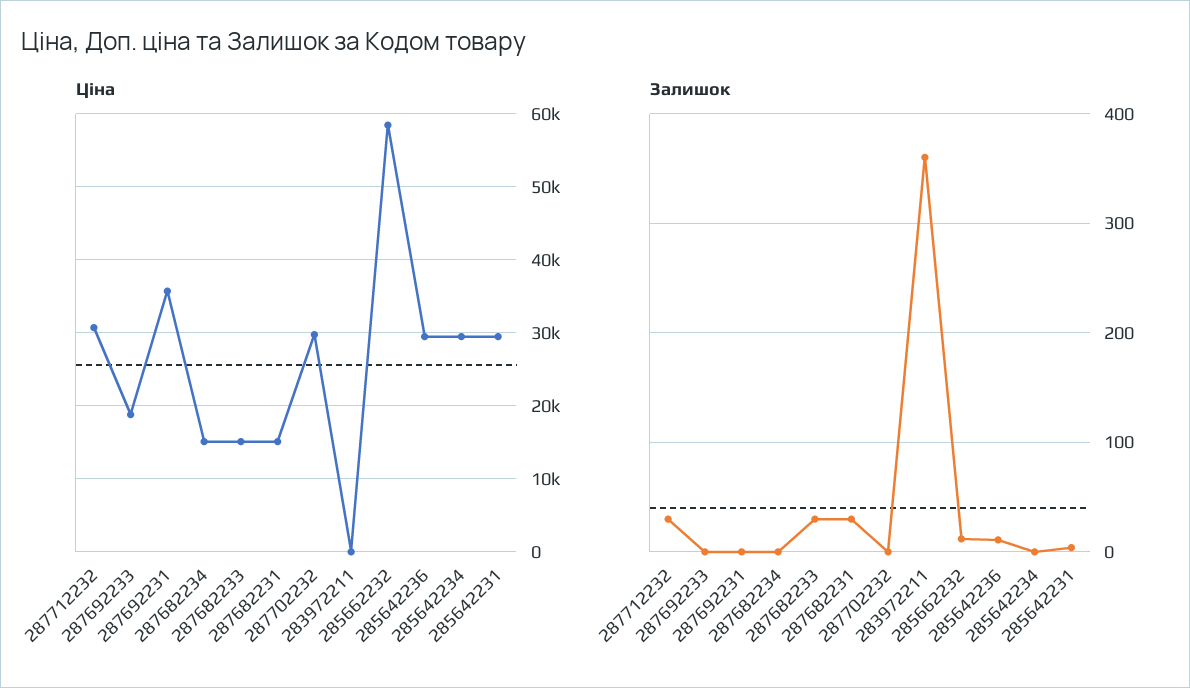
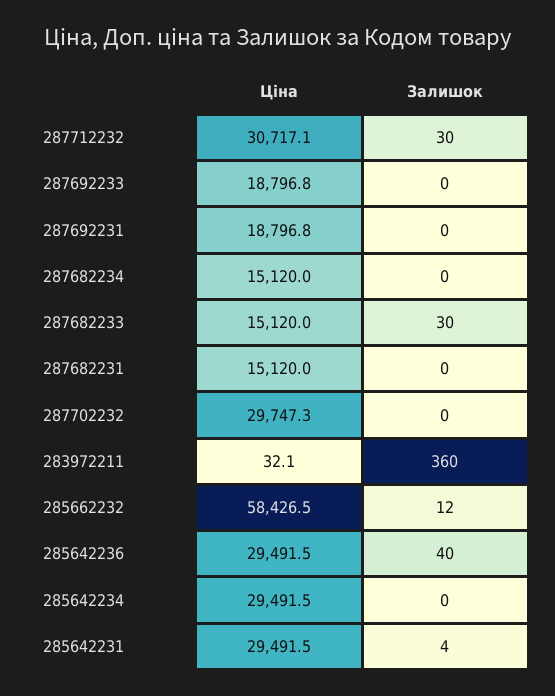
Ціна, 287692231: 36000 -> 18796.8
Залишок, 287682231: 30 -> 0
Залишок, 285642236: 10 -> 40

